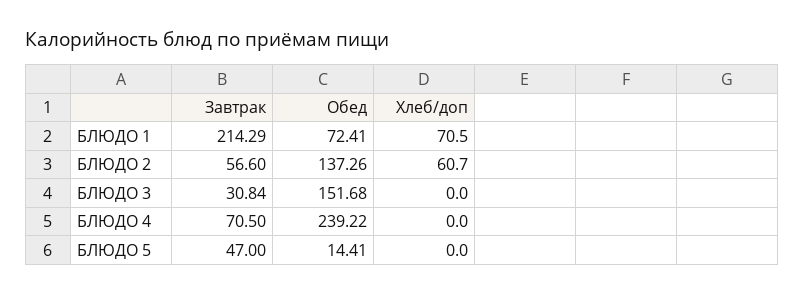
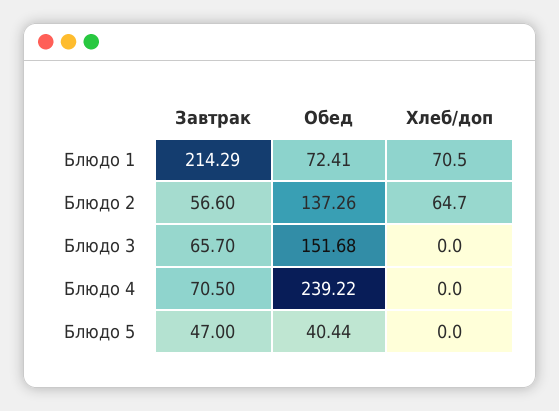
Хлеб/доп, БЛЮДО 2: 60.7 -> 64.7
Завтрак, БЛЮДО 3: 30.84 -> 65.7
Обед, БЛЮДО 5: 14.41 -> 40.44

